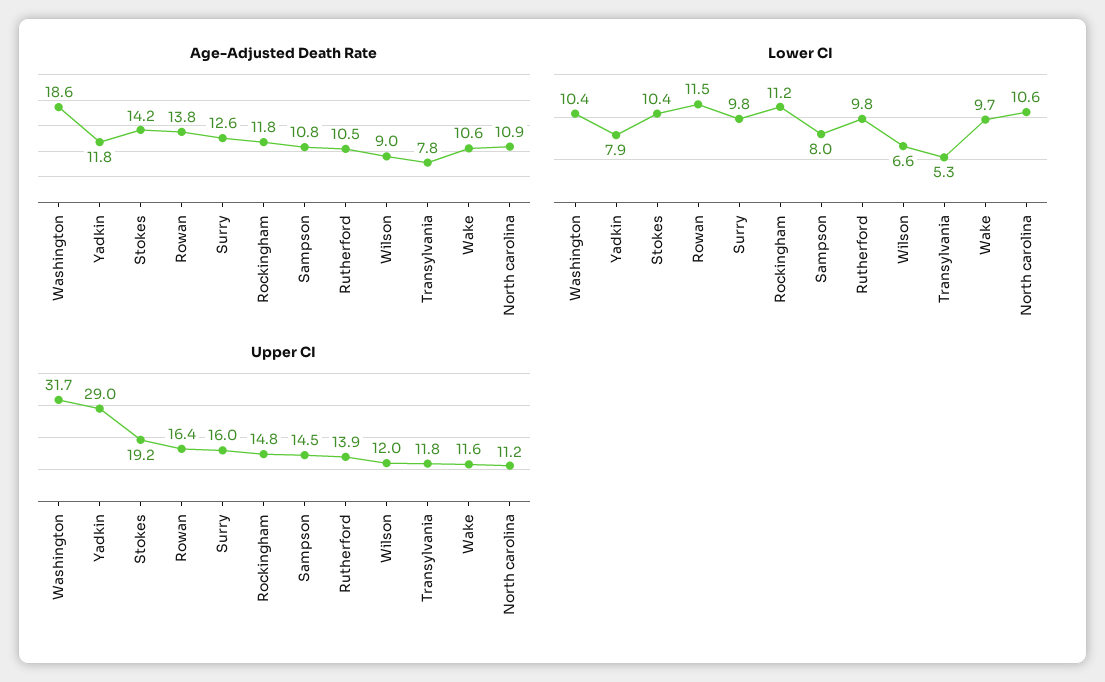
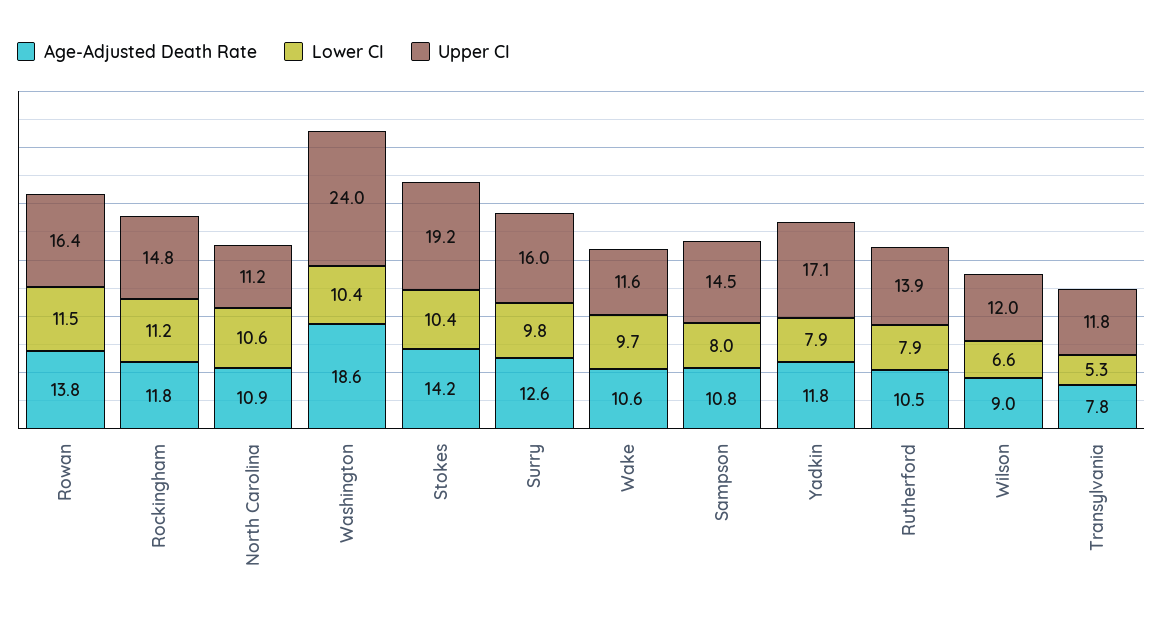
Lower CI, Rutherford: 9.8 -> 7.9
Upper CI, Washington: 31.7 -> 24
Upper CI, Yadkin: 29 -> 17.1

